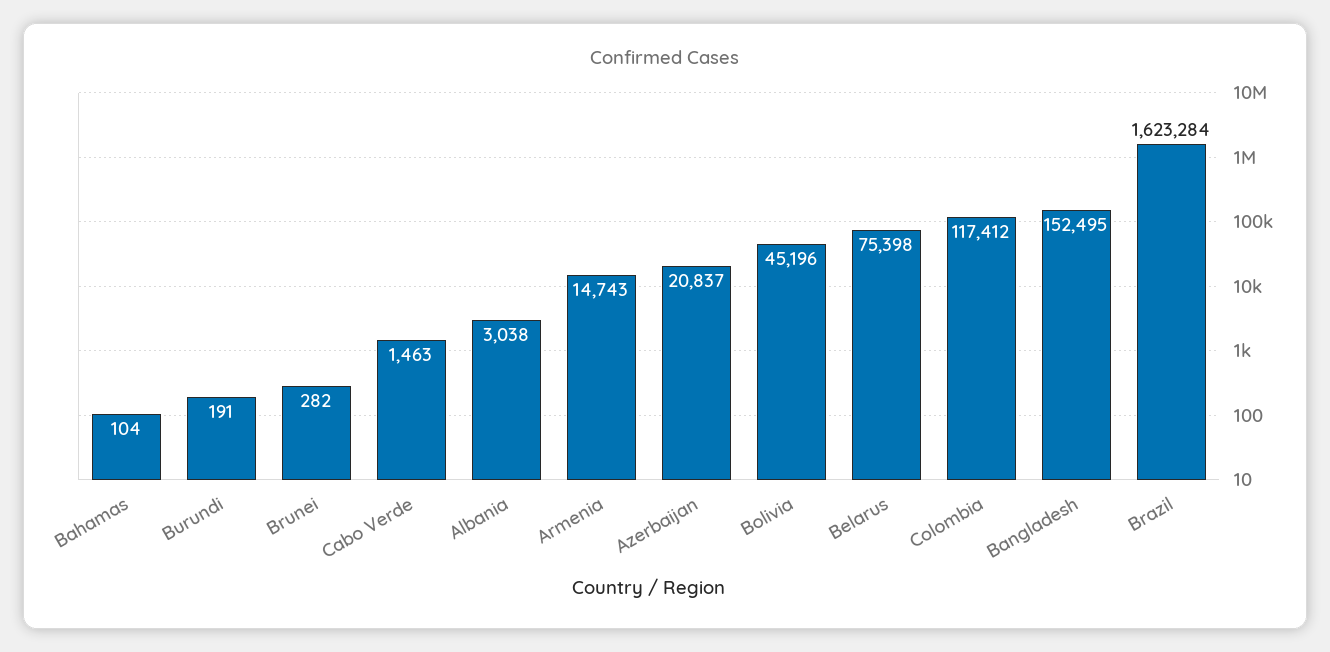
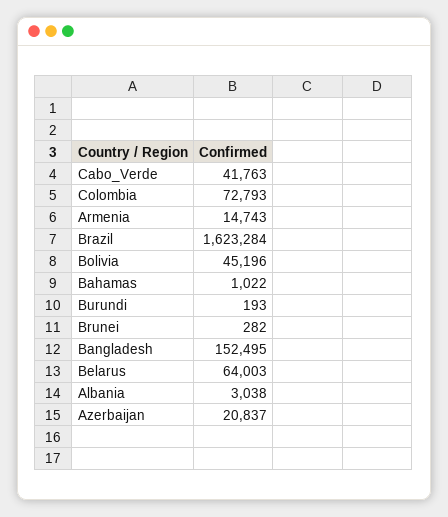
Bahamas: 104 -> 1022
Burundi: 191 -> 193
Cabo Verde: 1463 -> 41763
Belarus: 75398 -> 64003
Colombia: 117412 -> 72793

